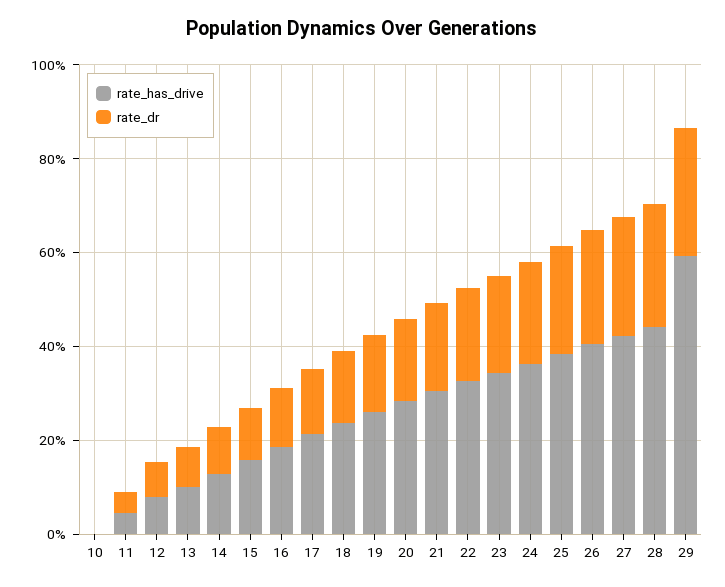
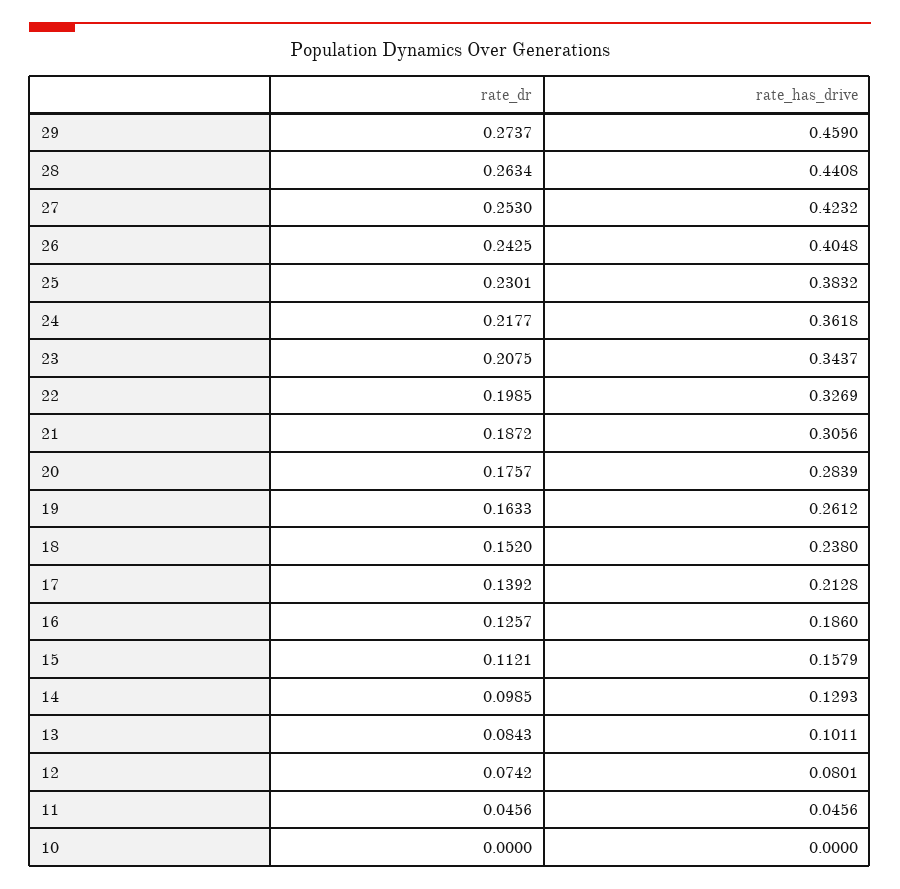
rate_has_drive, 29: 0.6 -> 0.459

